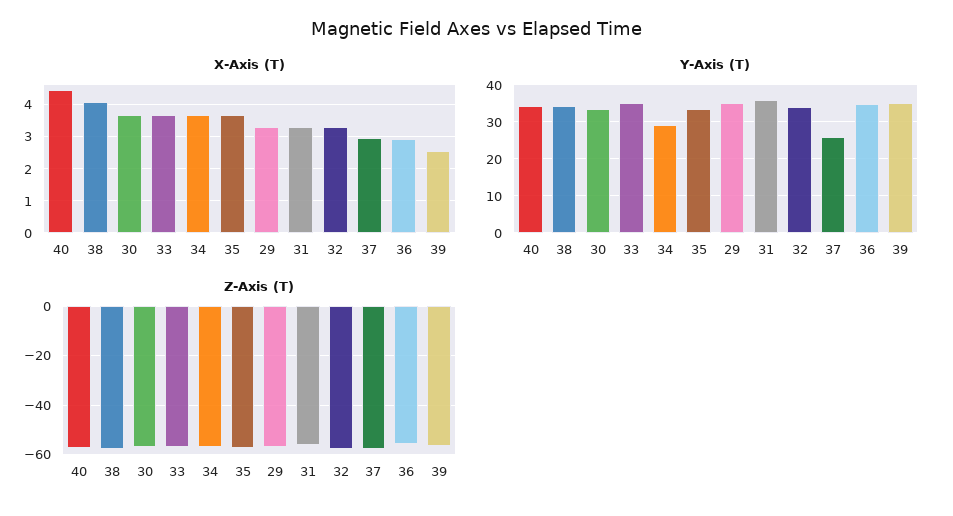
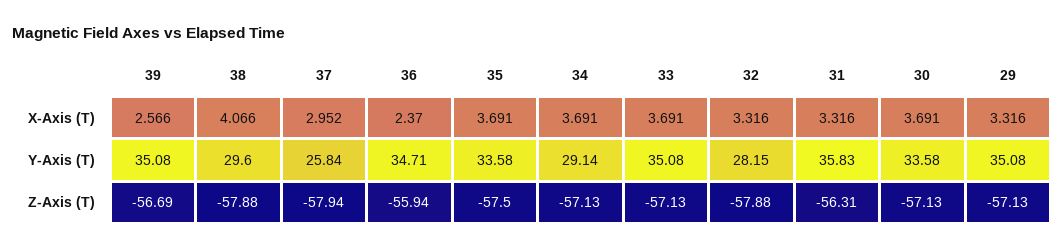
X-Axis (T), 40: 4.4 -> none
X-Axis (T), 36: 3 -> 2.37
Y-Axis (T), 40: 34 -> none
Y-Axis (T), 38: 34 -> 29.6
Y-Axis (T), 32: 34 -> 28.15
Z-Axis (T), 40: -57.5 -> none

